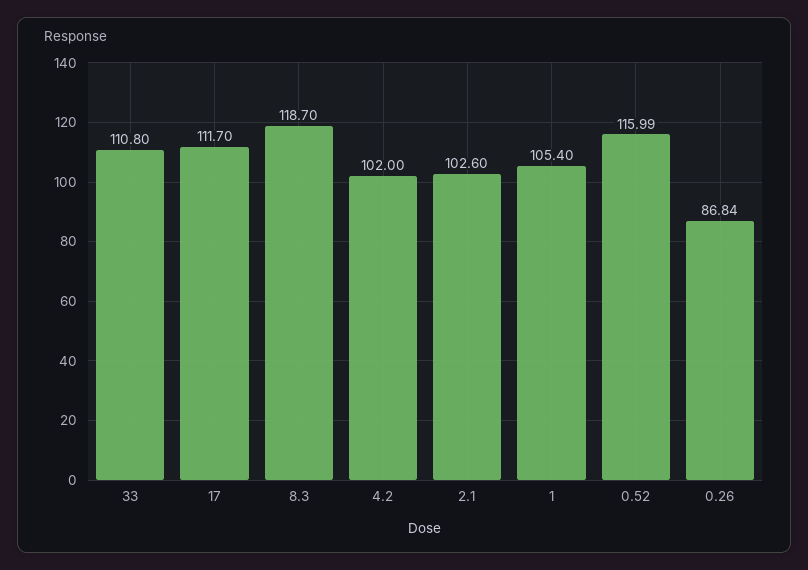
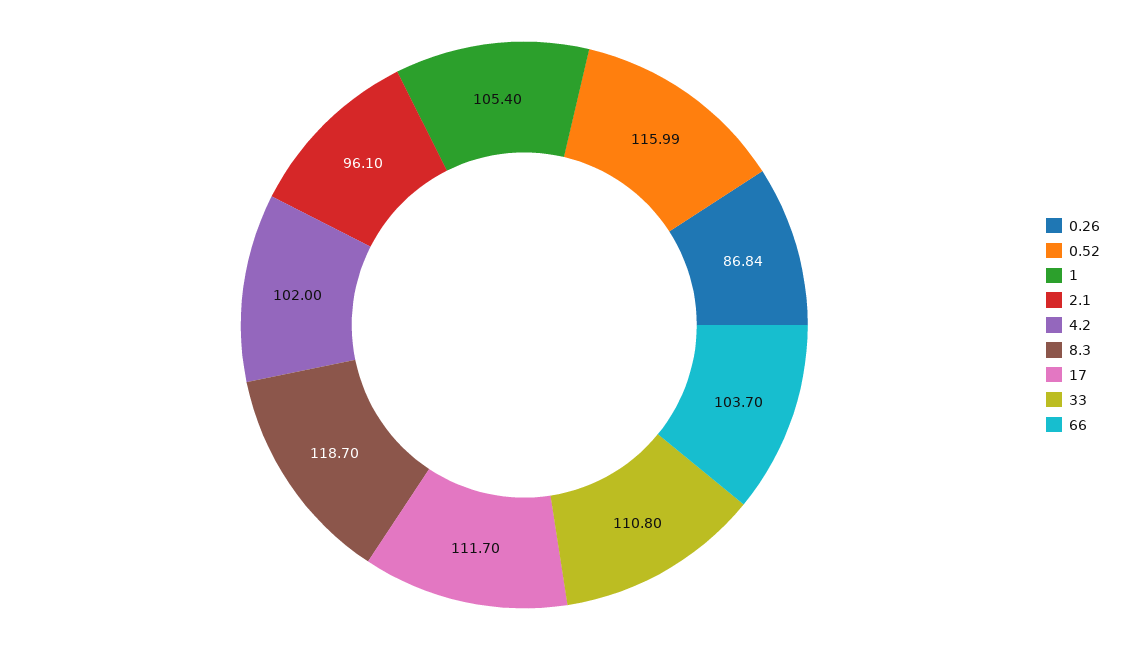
2.1: 102.6 -> 96.1
66: none -> 103.7

